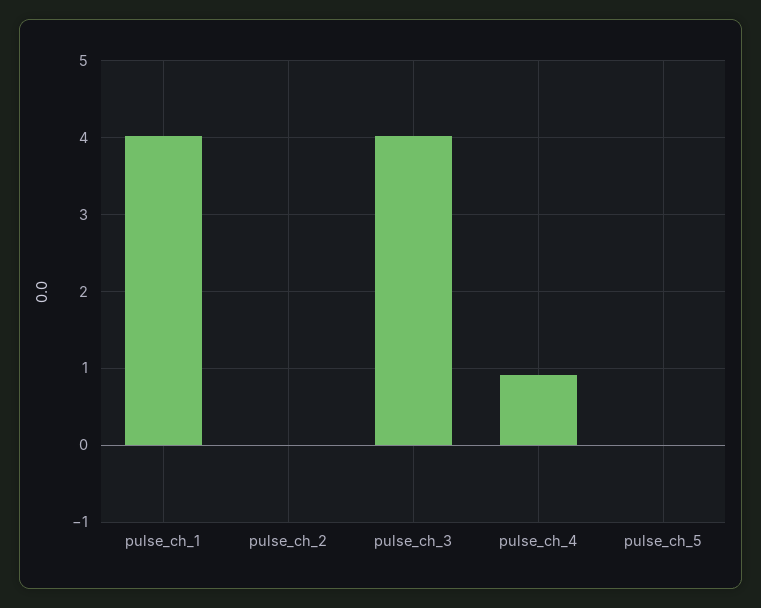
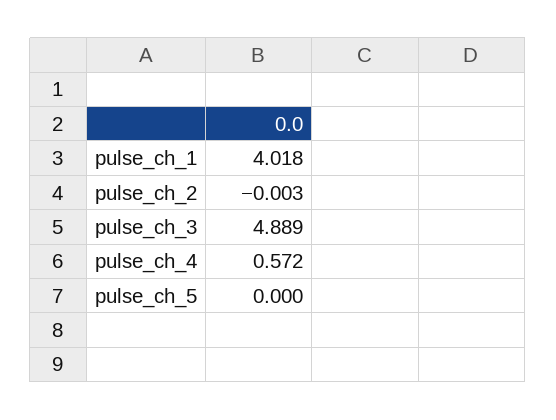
pulse_ch_3: 4 -> 4.889
pulse_ch_4: 0.9 -> 0.572

